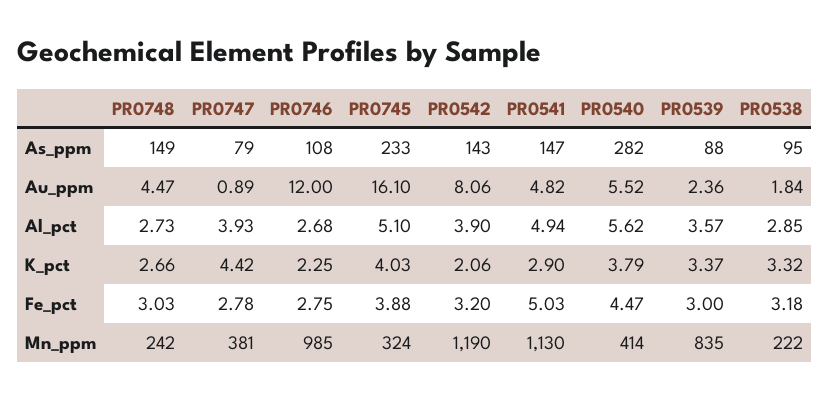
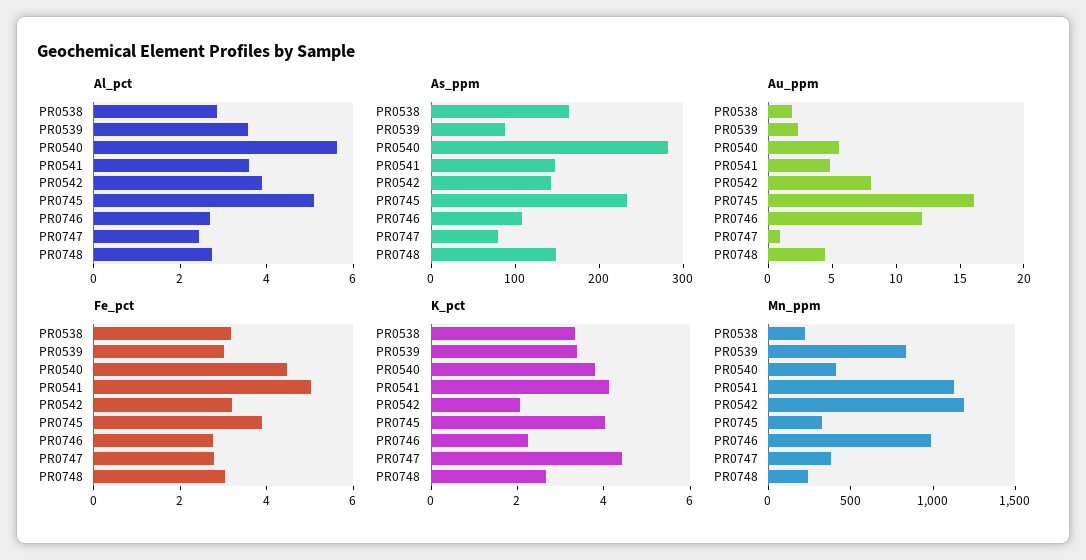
As_ppm, PR0538: 95 -> 160
Al_pct, PR0747: 3.93 -> 2.5
Al_pct, PR0541: 4.94 -> 3.5
K_pct, PR0541: 2.9 -> 4

